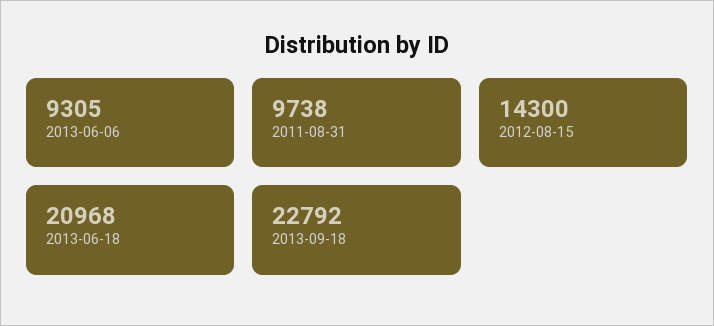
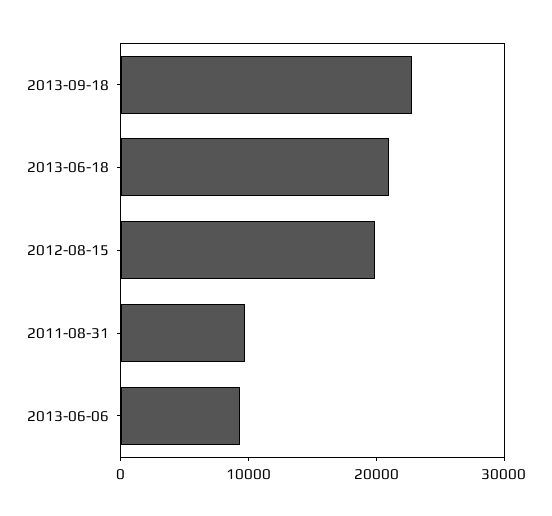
2012-08-15: 14300 -> 20000

